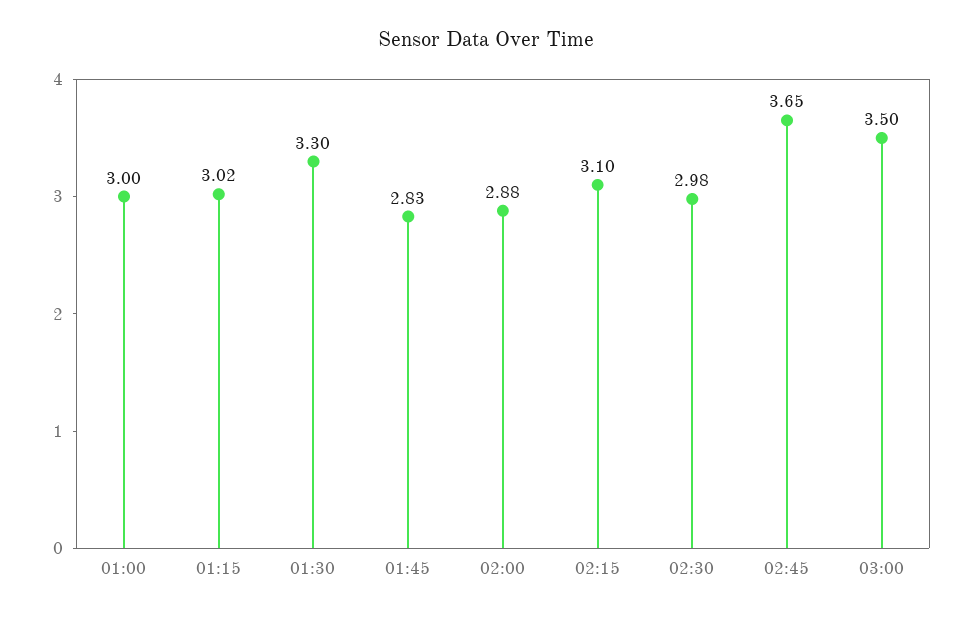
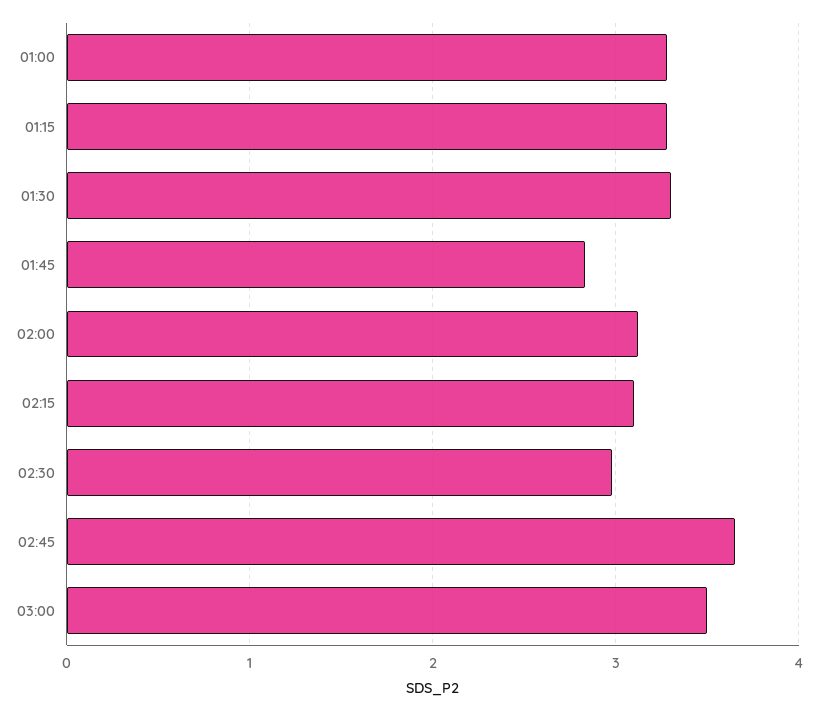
01:00: 3 -> 3.3
01:15: 3.02 -> 3.3
02:00: 2.88 -> 3.1

